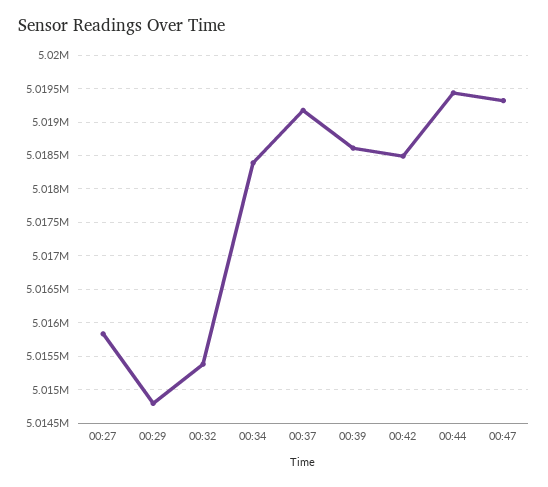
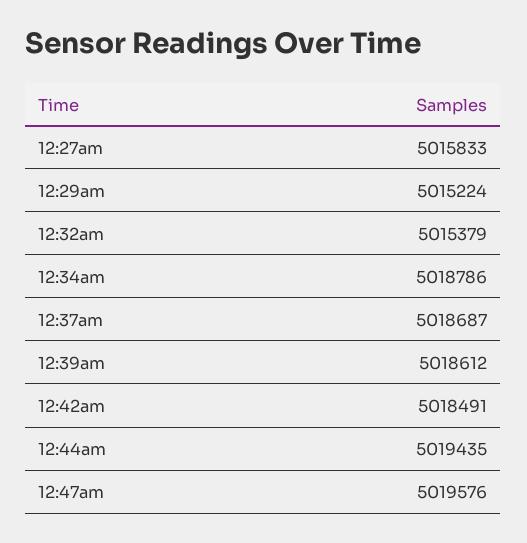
00:29: 5014800 -> 5015224
00:34: 5018400 -> 5018786
00:37: 5019200 -> 5018687
00:47: 5019300 -> 5019576

